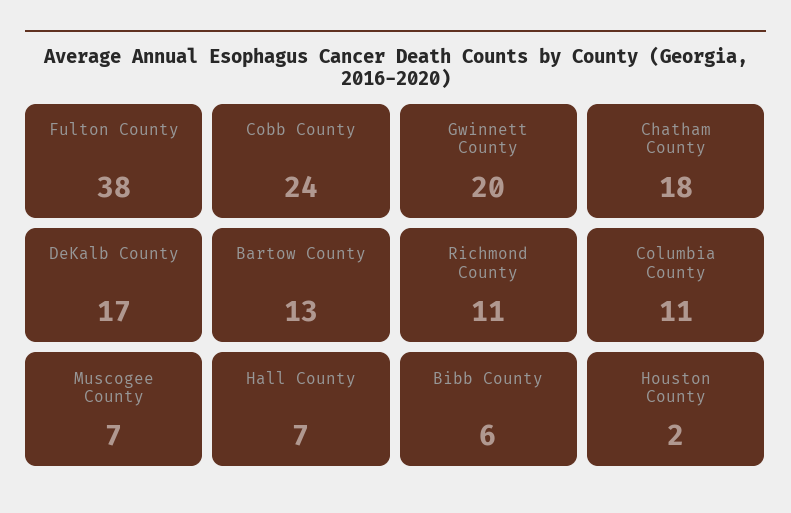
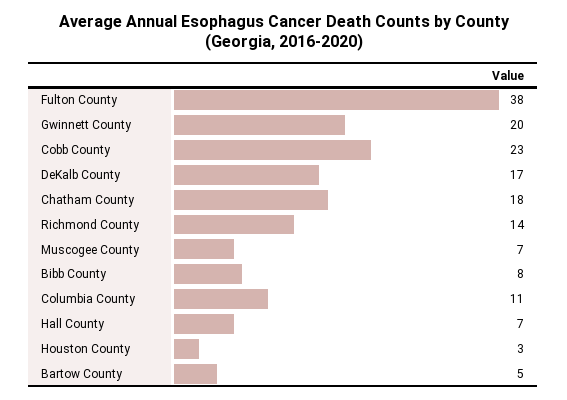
Cobb County: 24 -> 23
Bartow County: 13 -> 5
Richmond County: 11 -> 14
Bibb County: 6 -> 8
Houston County: 2 -> 3

